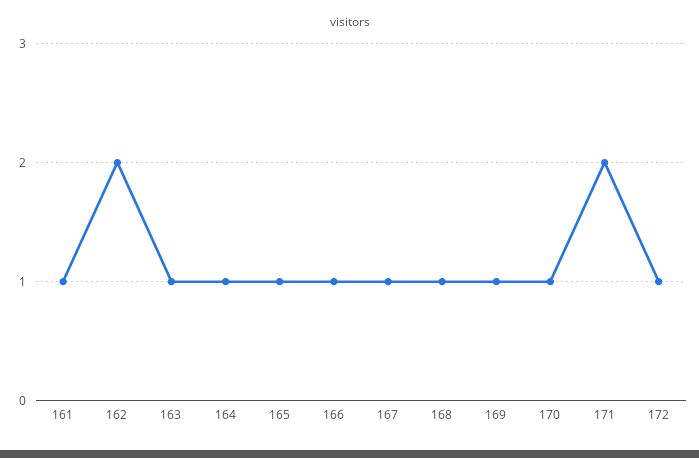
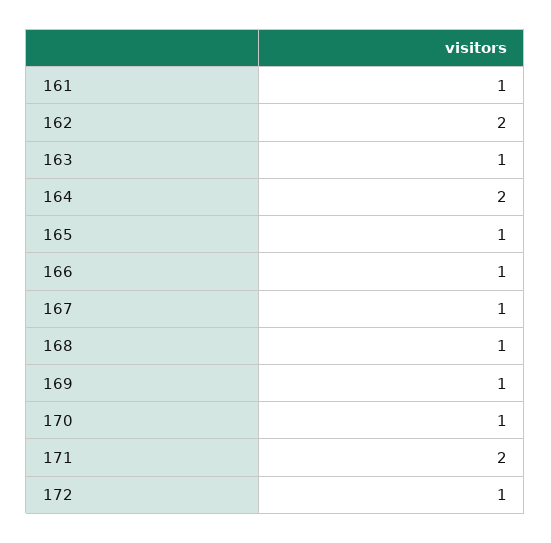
164: 1 -> 2

